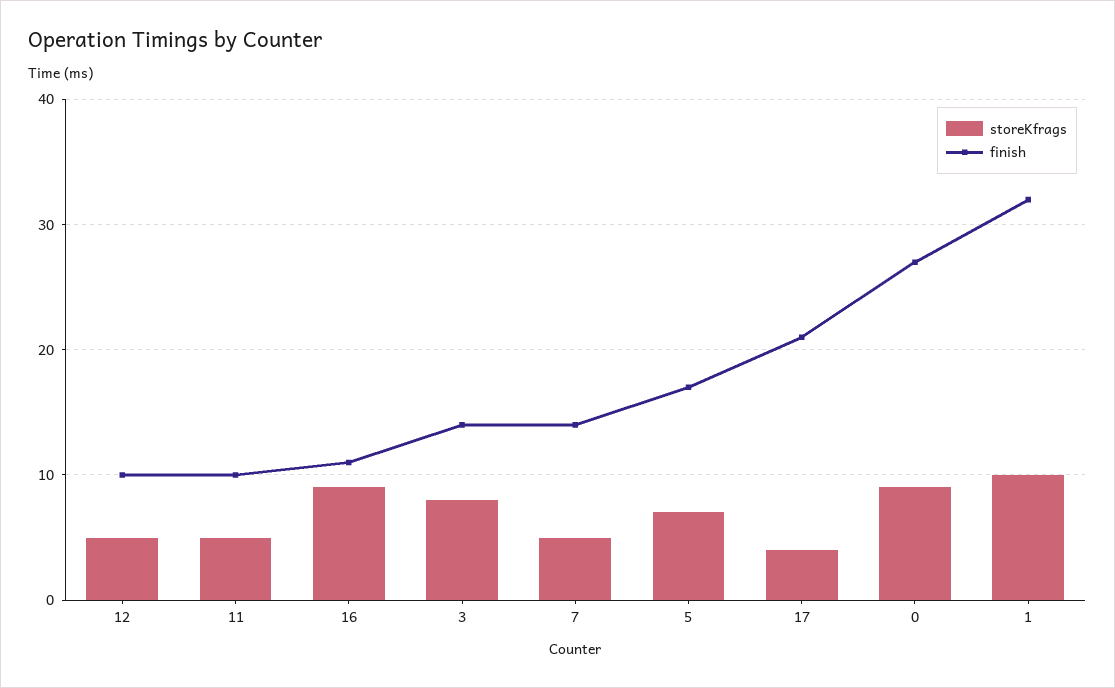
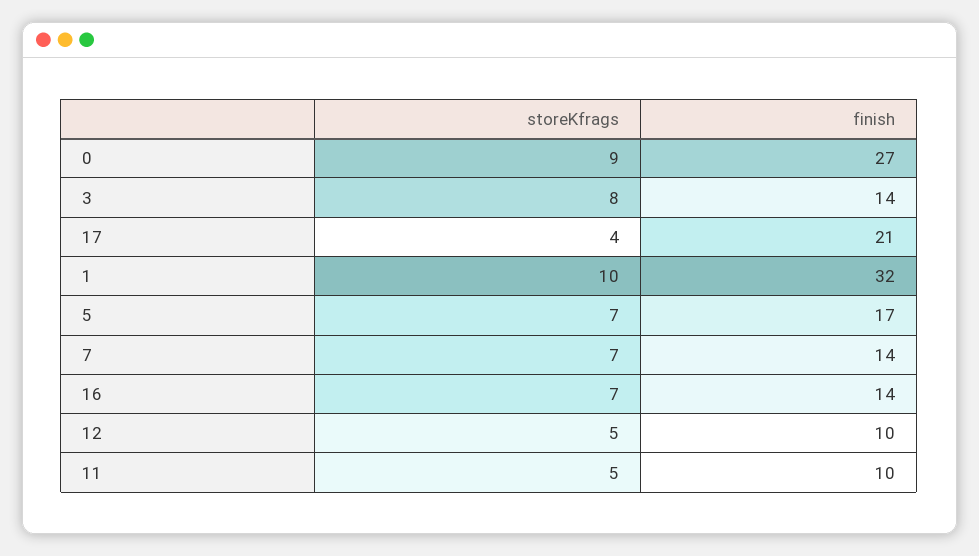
storeKfrags, 16: 9 -> 7
finish, 16: 11 -> 14
storeKfrags, 7: 5 -> 7

